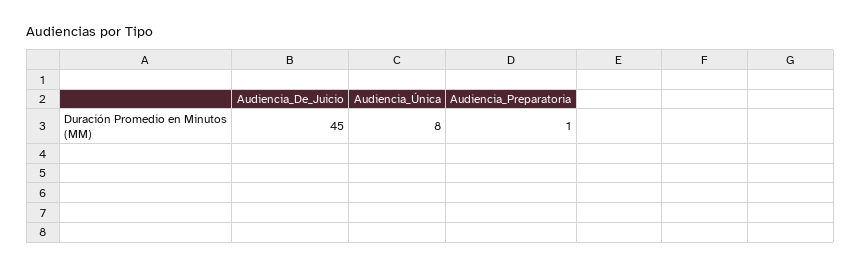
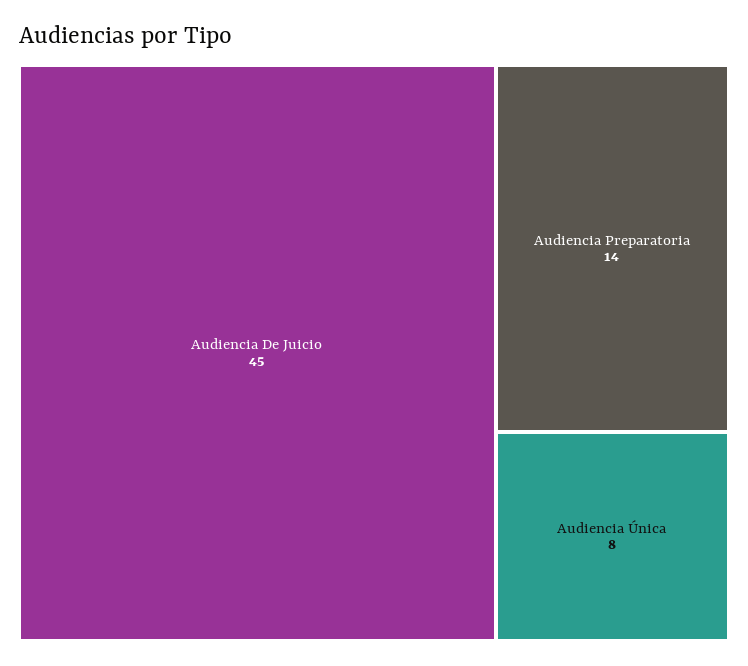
Audiencia_Preparatoria: 1 -> 14

